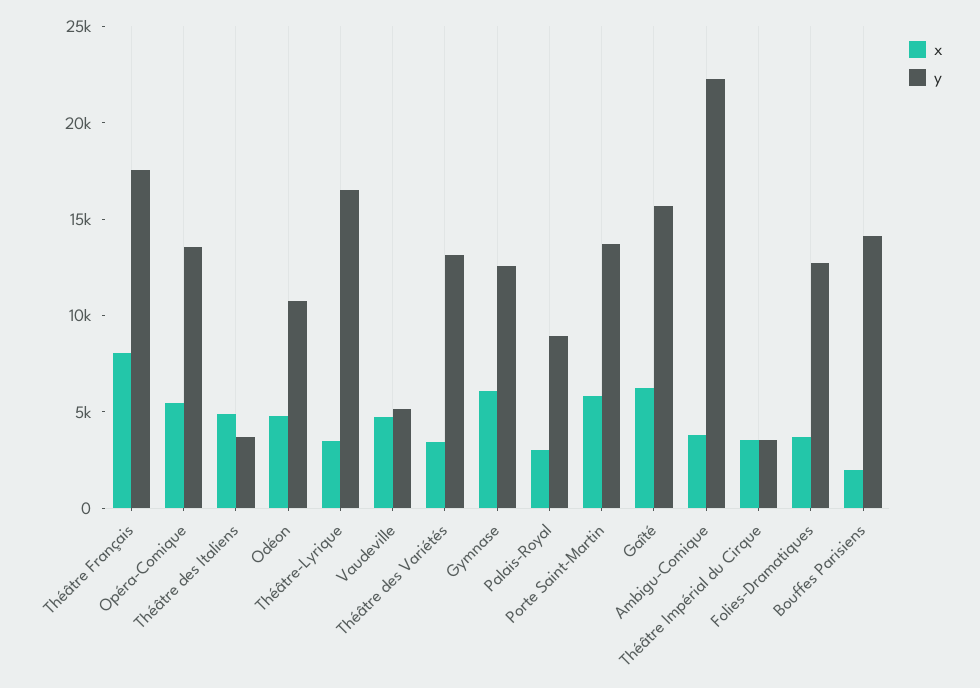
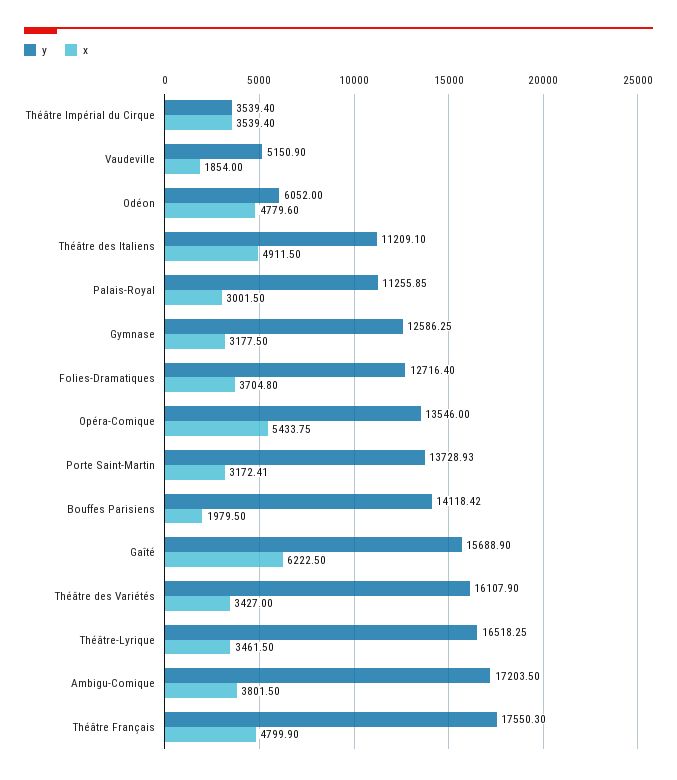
x, Théâtre Français: 8000 -> 4799.9
y, Théâtre des Italiens: 4000 -> 11209.1
y, Odéon: 11000 -> 6052
x, Vaudeville: 5000 -> 1854
y, Théâtre des Variétés: 13000 -> 16107.9
x, Gymnase: 6000 -> 3177.5
y, Palais-Royal: 9000 -> 11255.85
x, Porte Saint-Martin: 6000 -> 3172.41
y, Ambigu-Comique: 22000 -> 17203.5

